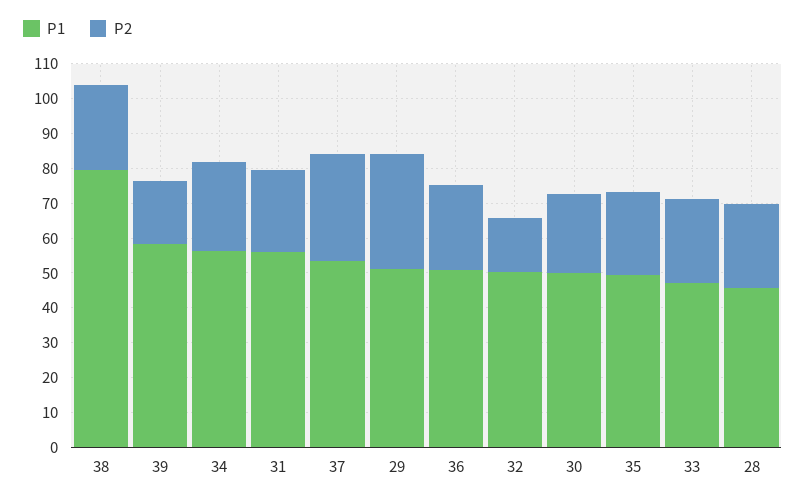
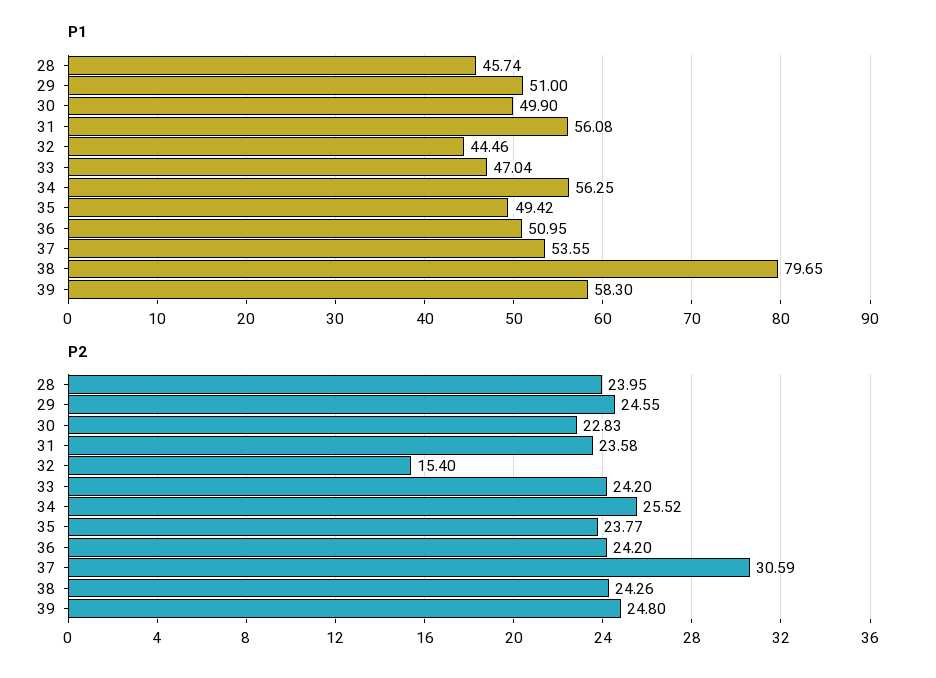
P2, 39: 17.5 -> 24.8
P2, 29: 32.5 -> 24.55
P1, 32: 50 -> 44.46

